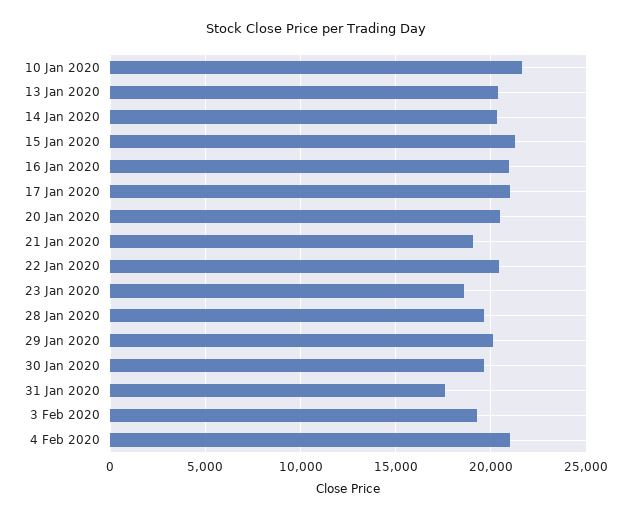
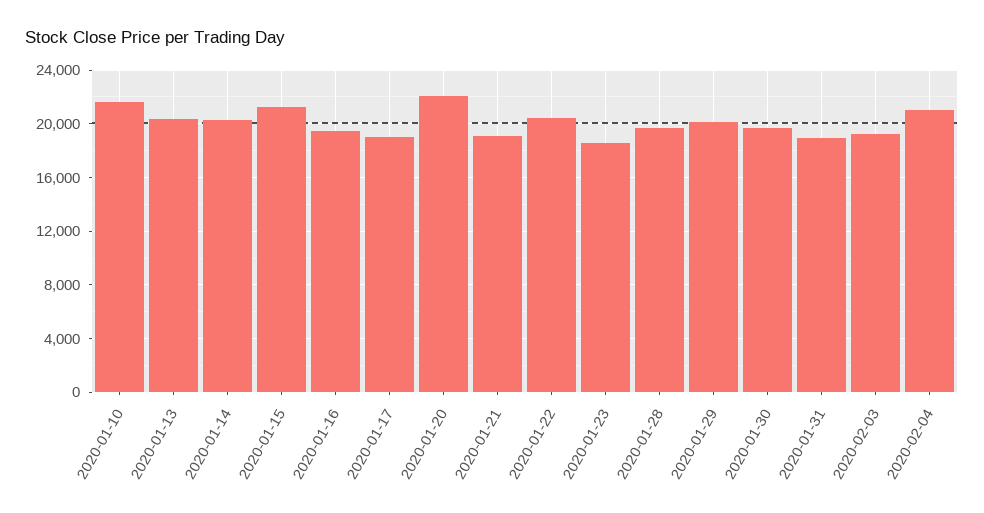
16 Jan 2020: 21000 -> 19500
17 Jan 2020: 21000 -> 19000
20 Jan 2020: 20500 -> 22000
31 Jan 2020: 17500 -> 19000

